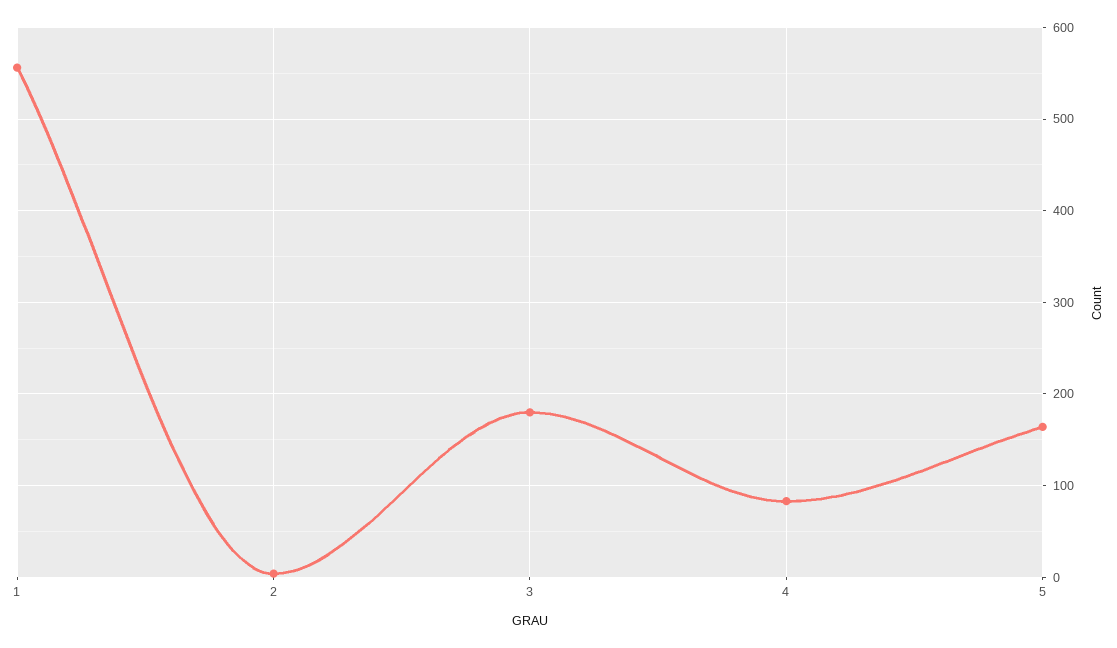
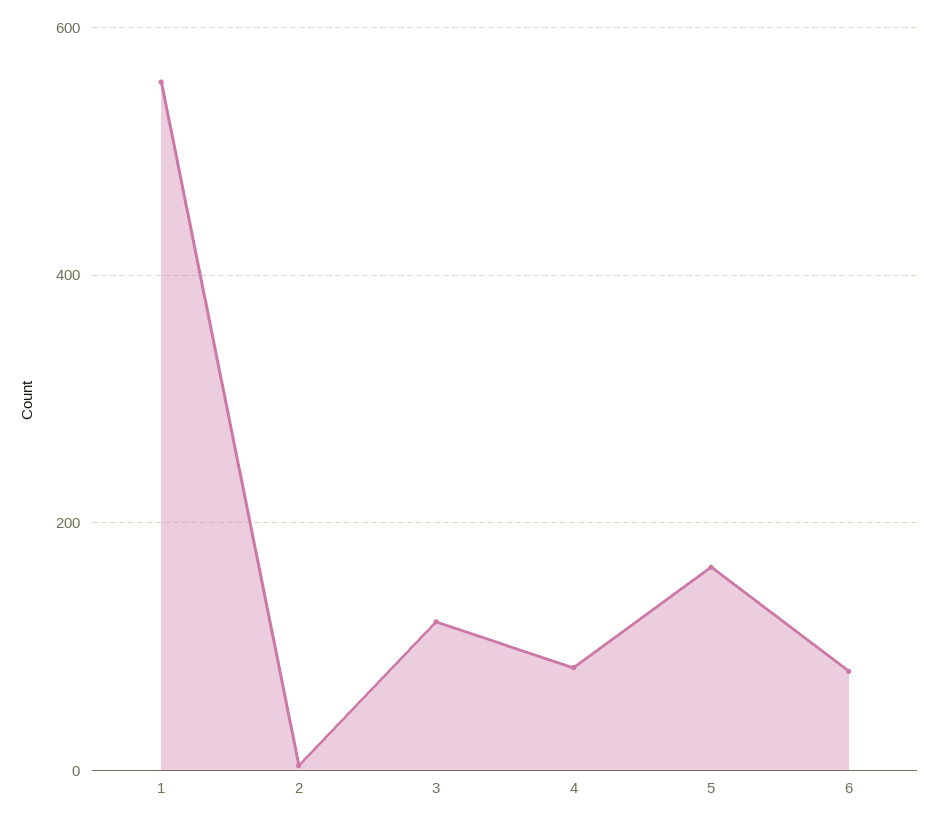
3: 180 -> 120
6: none -> 80

